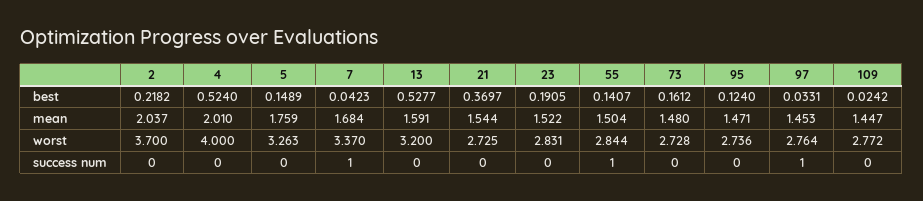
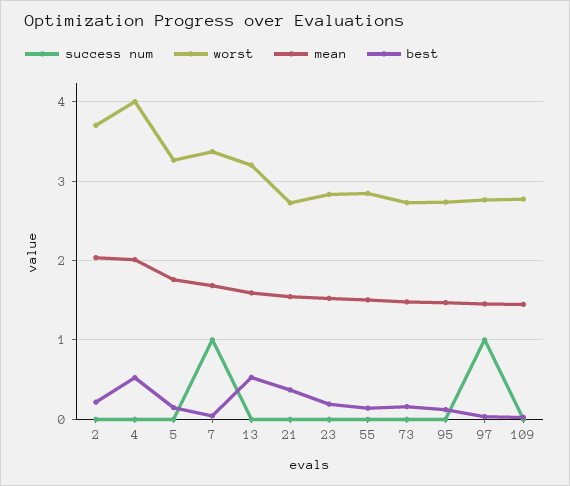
success num, 55: 1 -> 0

